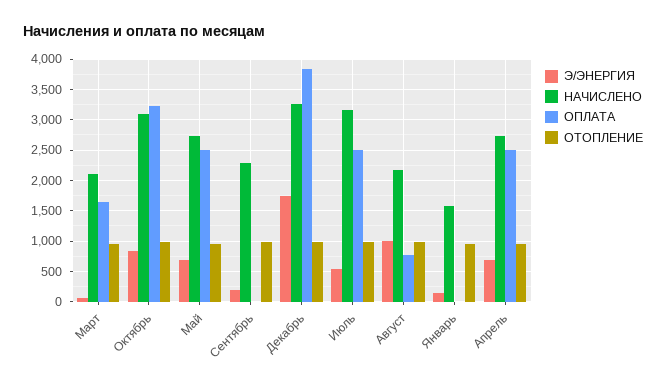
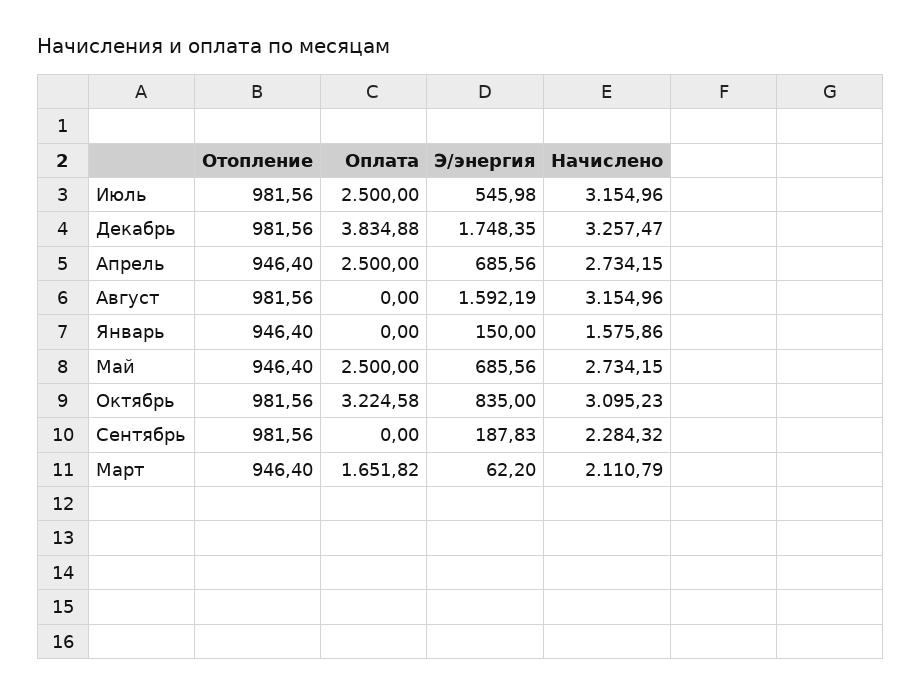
Э/ЭНЕРГИЯ, Август: 1000 -> 1592.19
НАЧИСЛЕНО, Август: 2200 -> 3154.96
ОПЛАТА, Август: 800 -> 0

